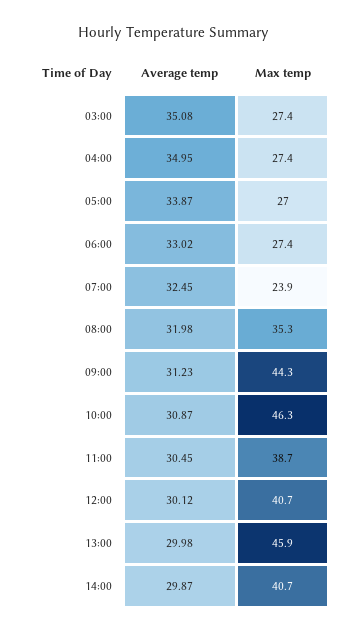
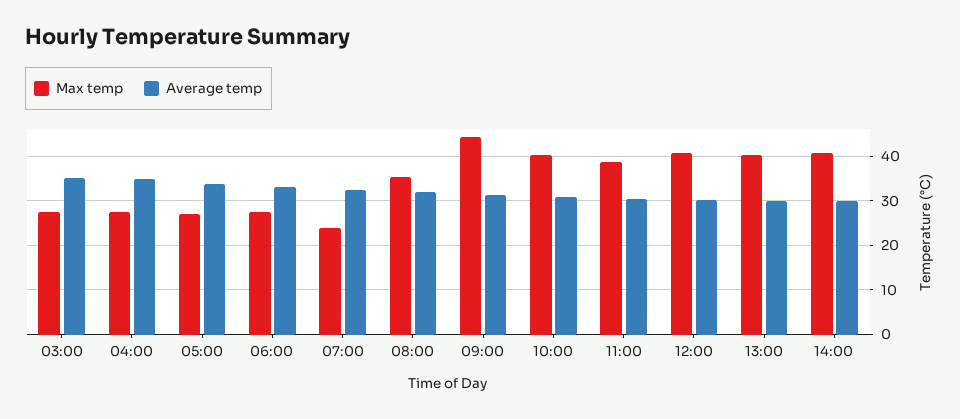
Max temp, 10:00: 46.3 -> 40
Max temp, 13:00: 45.9 -> 40

